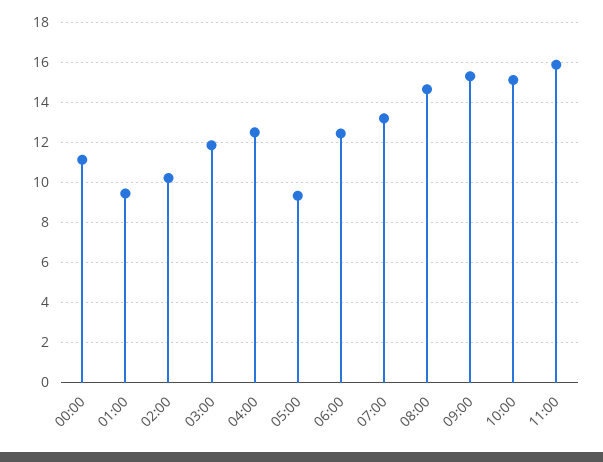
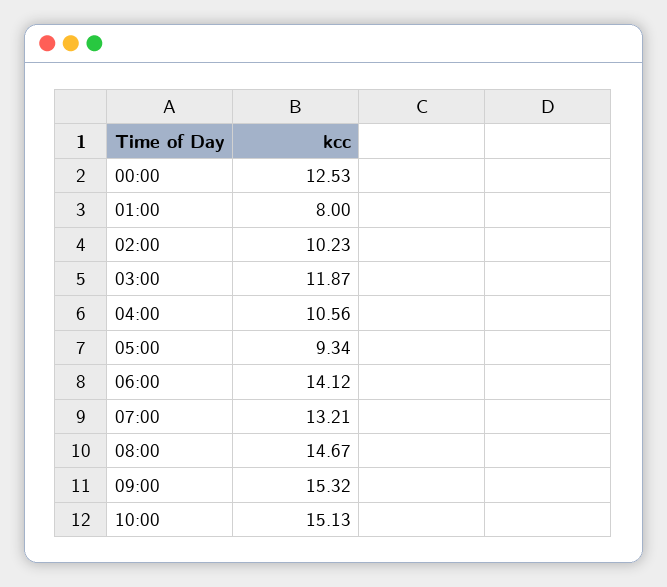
00:00: 11 -> 12.53
01:00: 9.5 -> 8
04:00: 12.5 -> 10.56
06:00: 12.5 -> 14.12
11:00: 16 -> none

